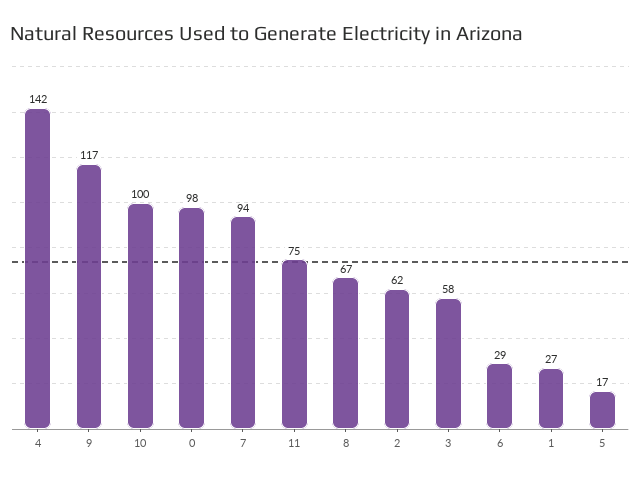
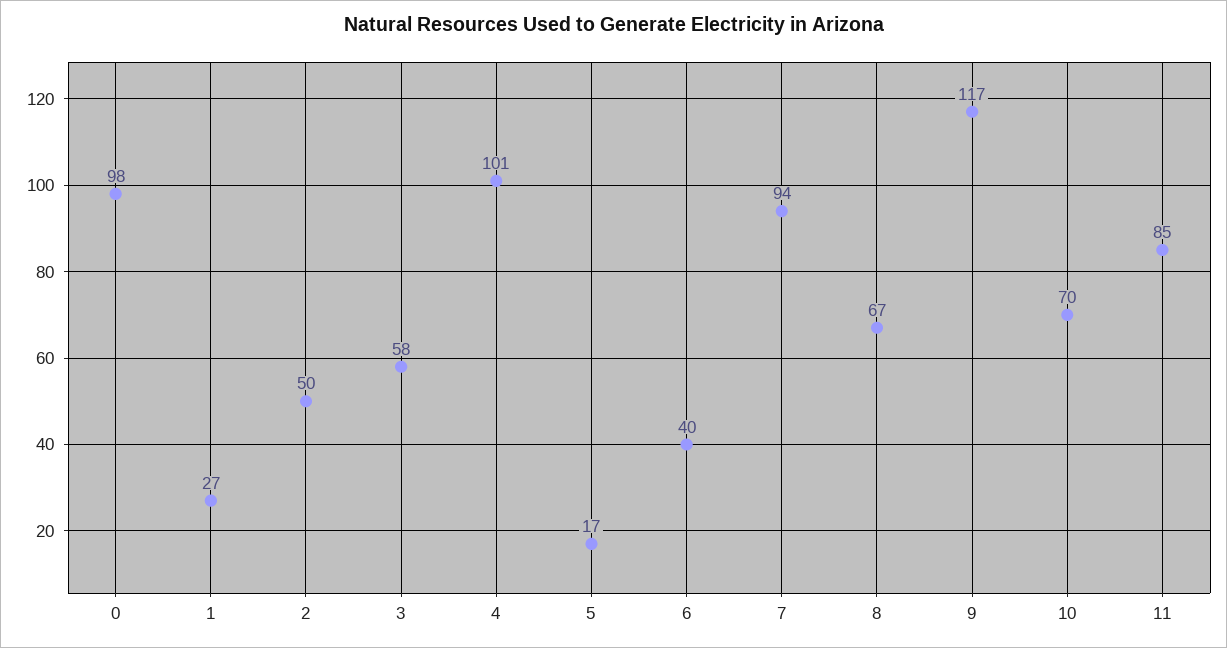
4: 142 -> 101
10: 100 -> 70
11: 75 -> 85
2: 62 -> 50
6: 29 -> 40

